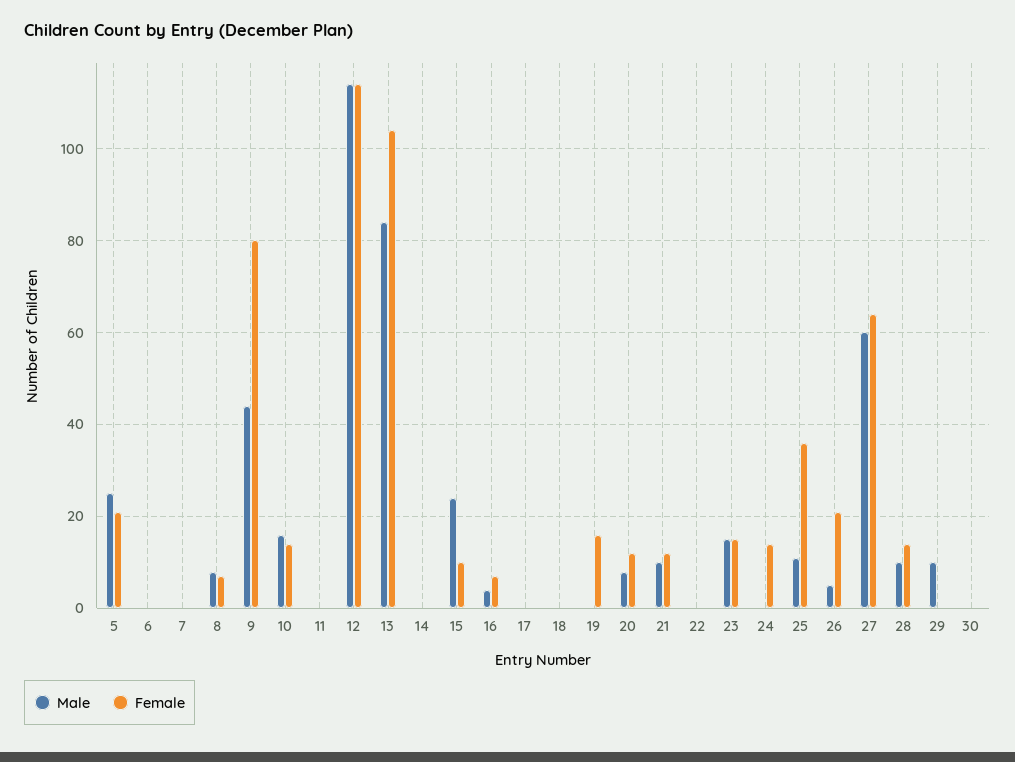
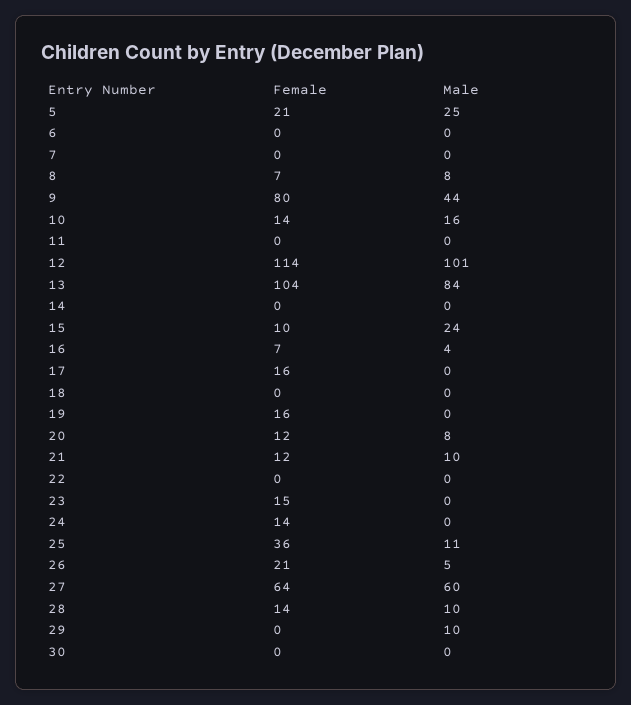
Male, 12: 115 -> 101
Female, 17: 0 -> 16
Male, 23: 15 -> 0

